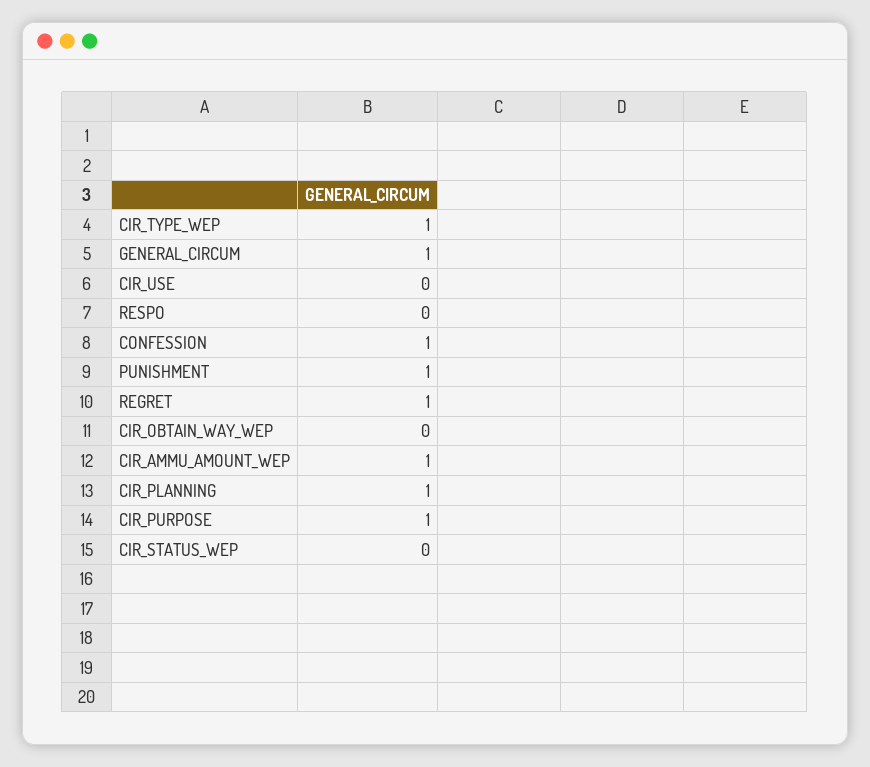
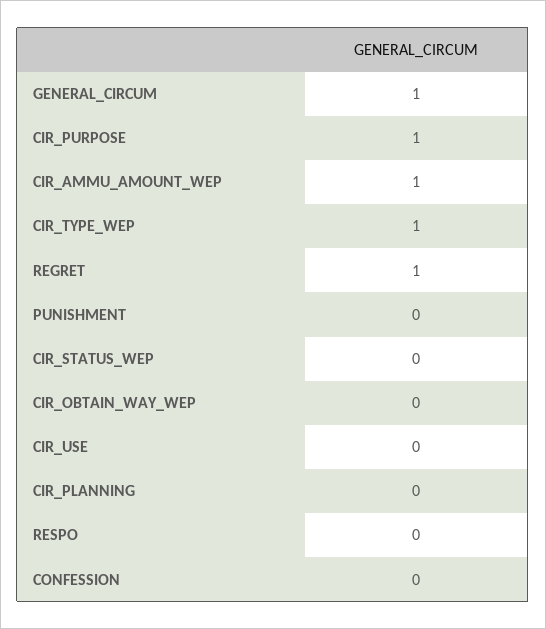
CONFESSION: 1 -> 0
PUNISHMENT: 1 -> 0
CIR_PLANNING: 1 -> 0

